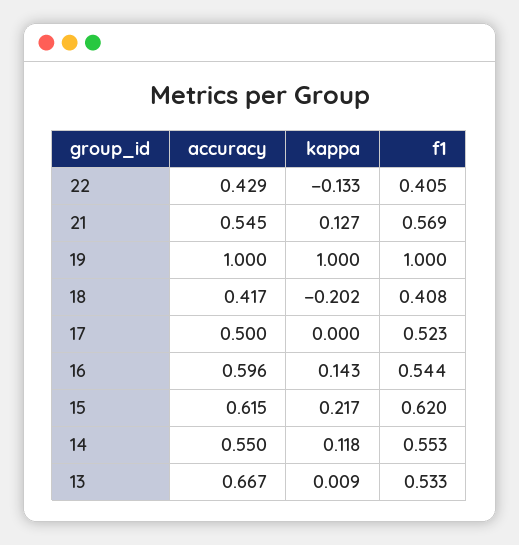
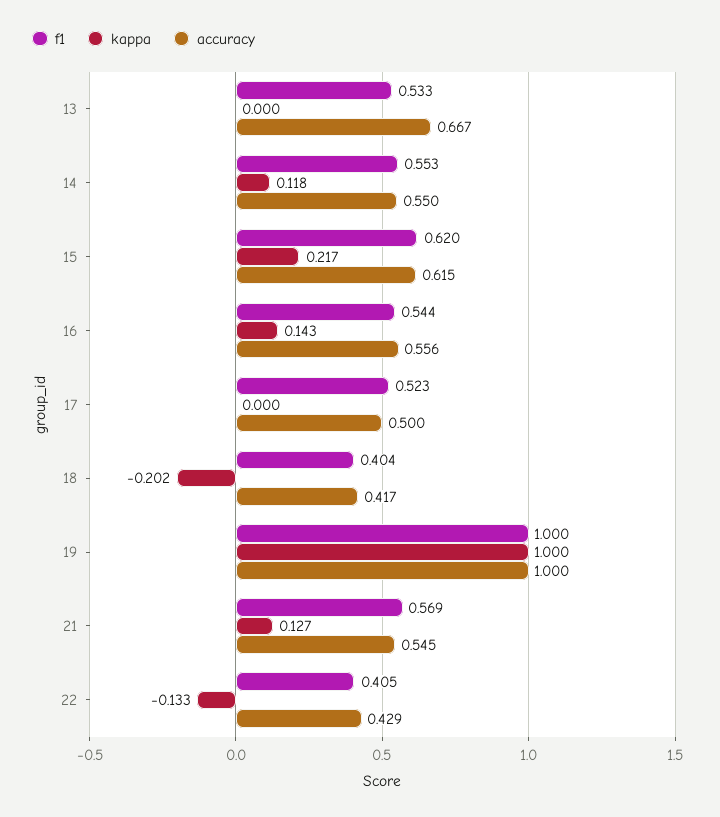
f1, 18: 0.408 -> 0.404
accuracy, 16: 0.596 -> 0.556
kappa, 13: 0.009 -> 0

